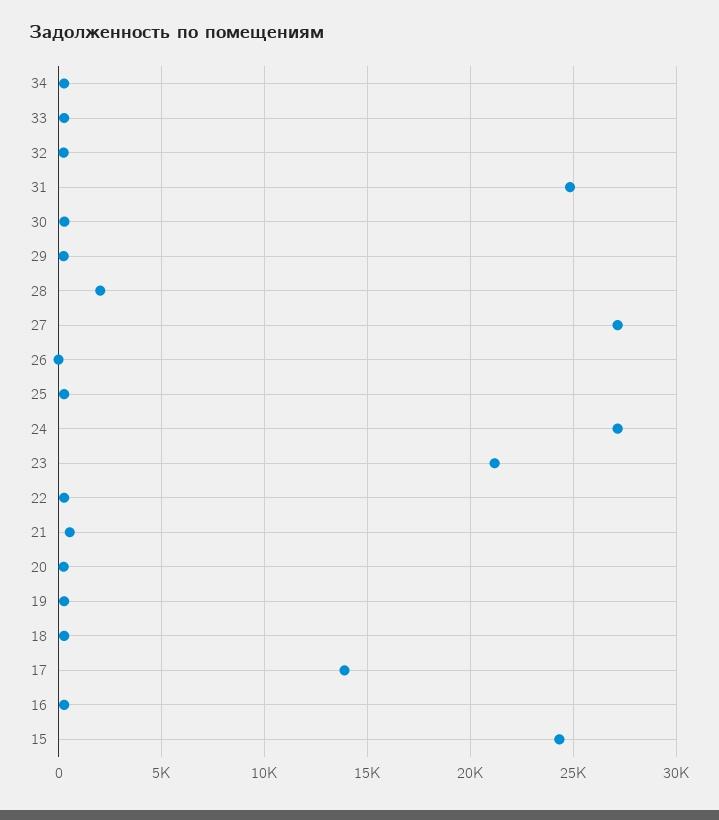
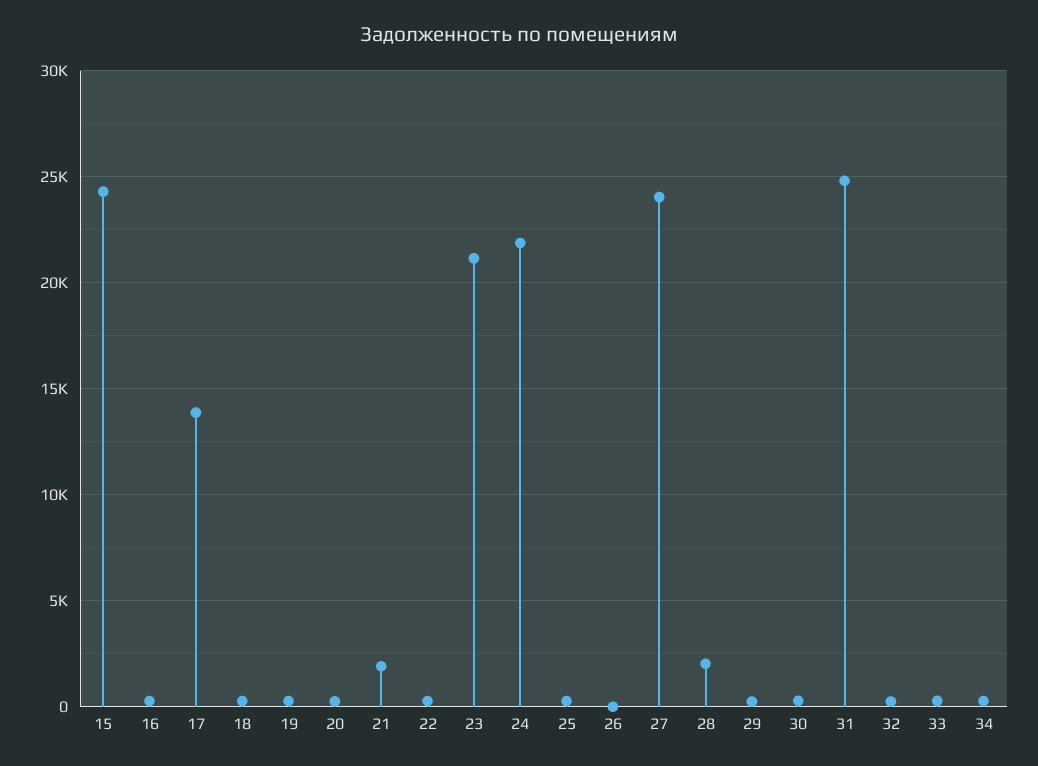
27: 27000 -> 24000
24: 27000 -> 22000
21: 500 -> 2000

